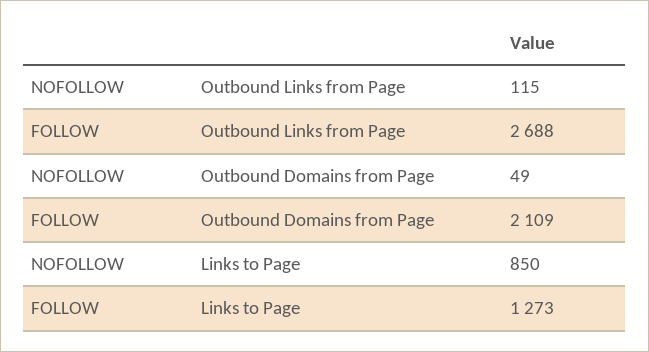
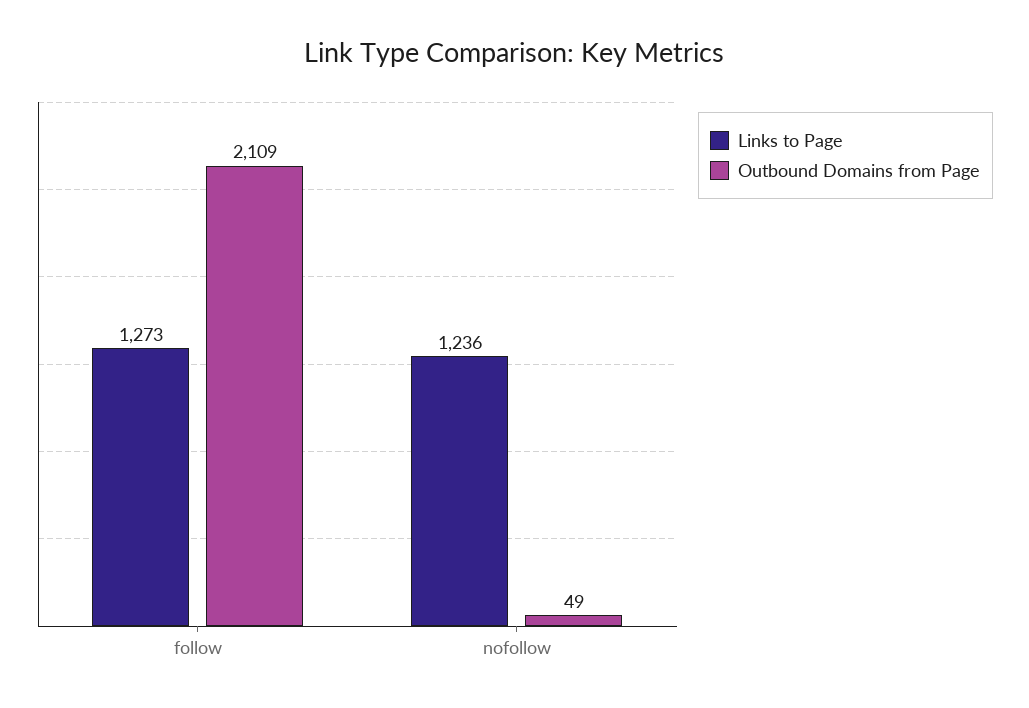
Outbound Links from Page, NOFOLLOW: 115 -> none
Outbound Links from Page, FOLLOW: 2688 -> none
Links to Page, NOFOLLOW: 850 -> 1236

